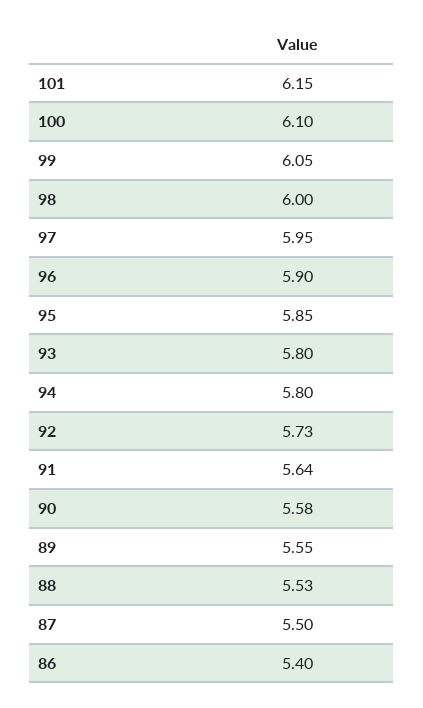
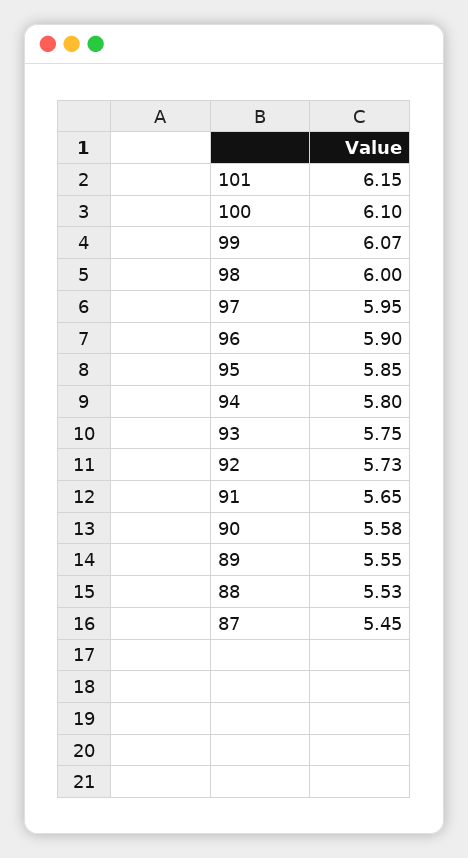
99: 6.05 -> 6.07
93: 5.8 -> 5.75
91: 5.64 -> 5.65
87: 5.5 -> 5.45
86: 5.4 -> none

